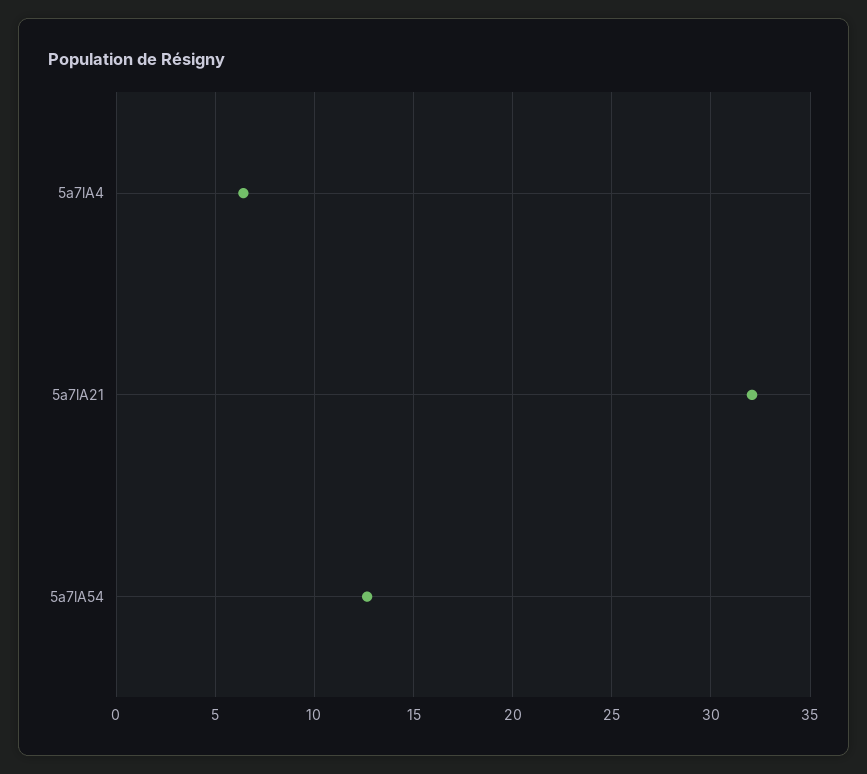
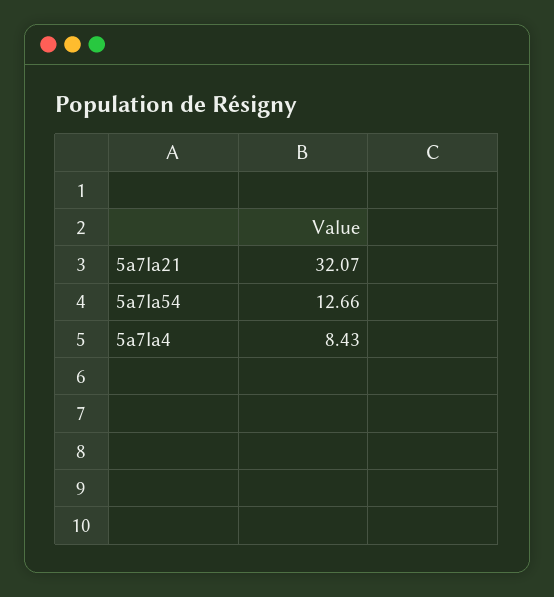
5a7lA4: 6.5 -> 8.43

